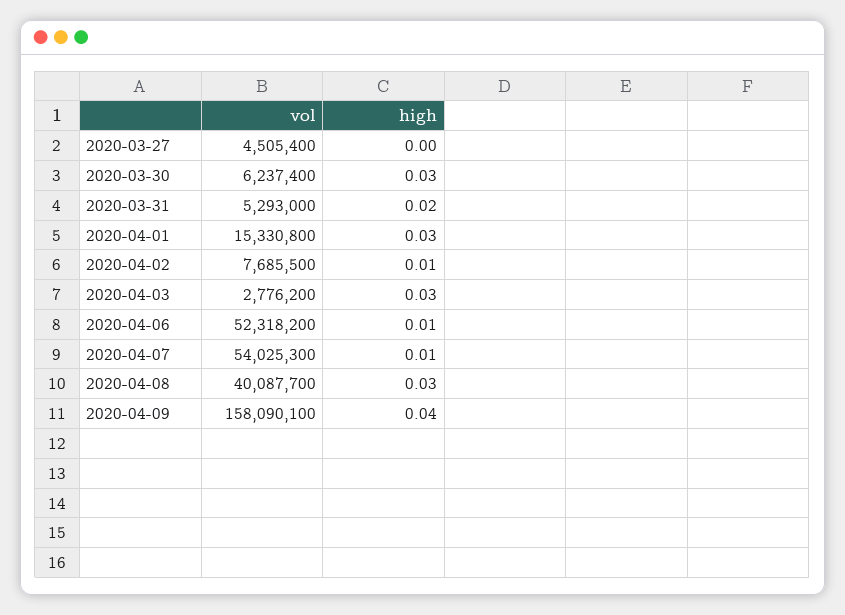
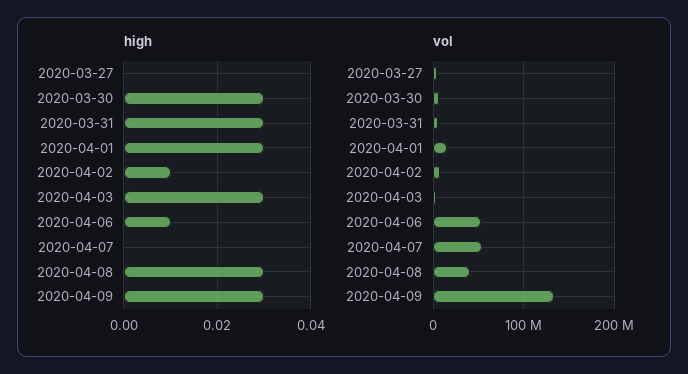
high, 2020-03-31: 0.02 -> 0.03
high, 2020-04-07: 0.01 -> 0
vol, 2020-04-09: 158090100 -> 130000000
high, 2020-04-09: 0.04 -> 0.03

